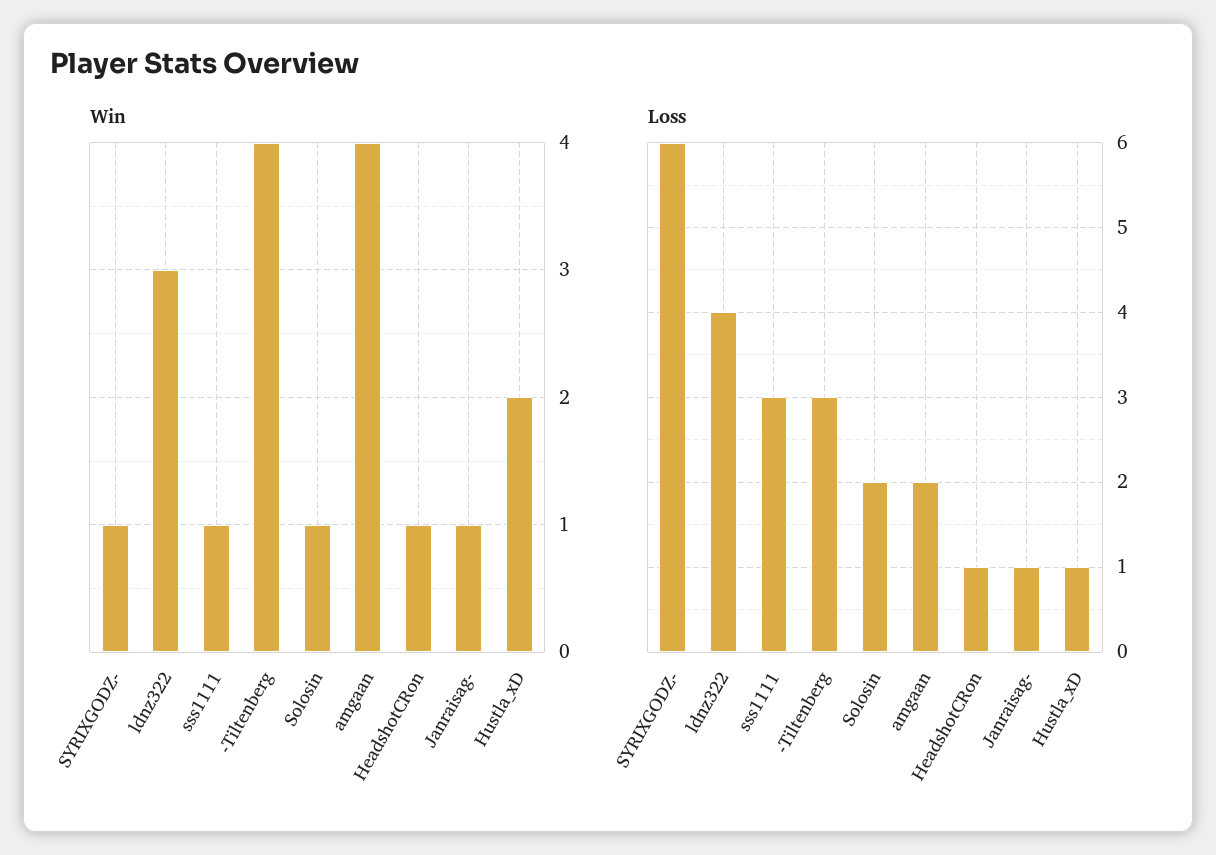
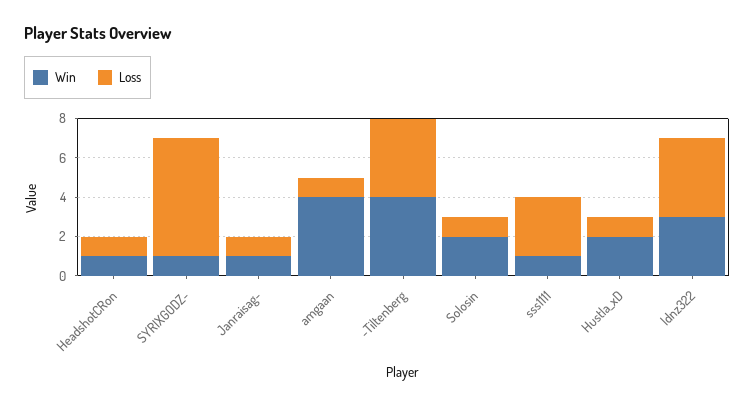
Win, Solosin: 1 -> 2
Loss, -Tiltenberg: 3 -> 4
Loss, Solosin: 2 -> 1
Loss, amgaan: 2 -> 1

